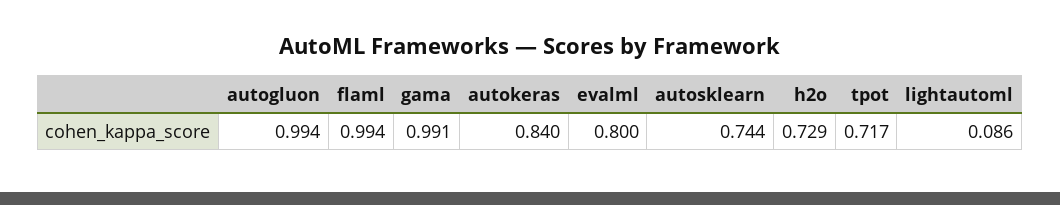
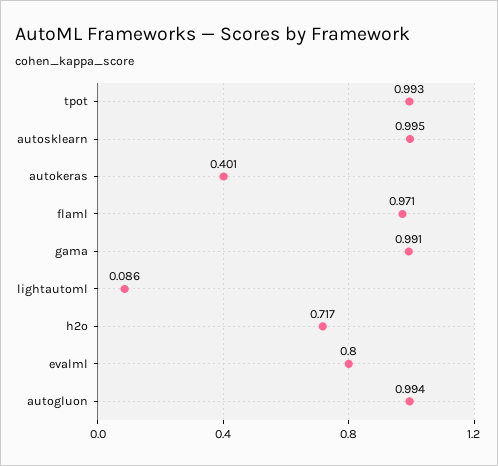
flaml: 0.994 -> 0.971
autokeras: 0.84 -> 0.401
autosklearn: 0.744 -> 0.995
h2o: 0.729 -> 0.717
tpot: 0.717 -> 0.993

